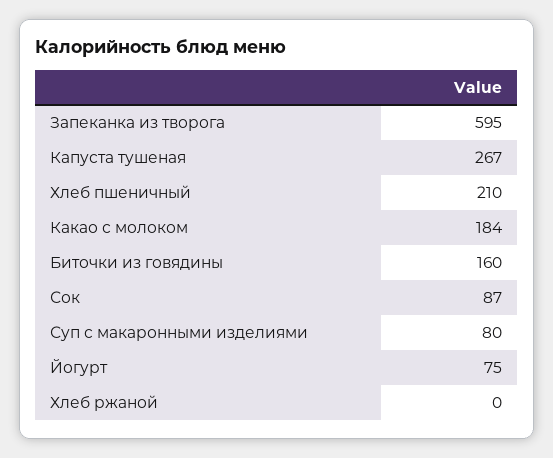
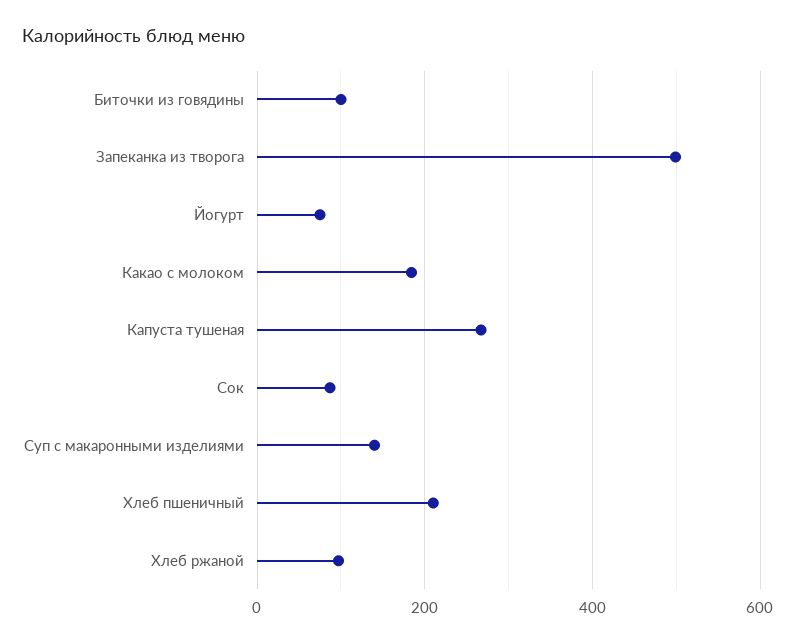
Запеканка из творога: 595 -> 500
Биточки из говядины: 160 -> 100
Суп с макаронными изделиями: 80 -> 140
Хлеб ржаной: 0 -> 100

